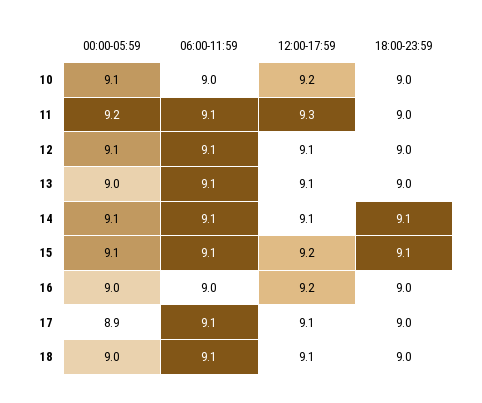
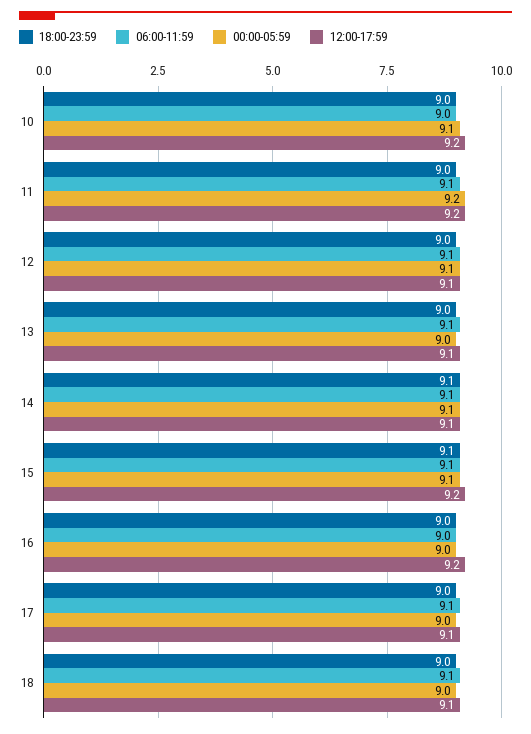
12:00-17:59, 11: 9.3 -> 9.2
00:00-05:59, 17: 8.9 -> 9

